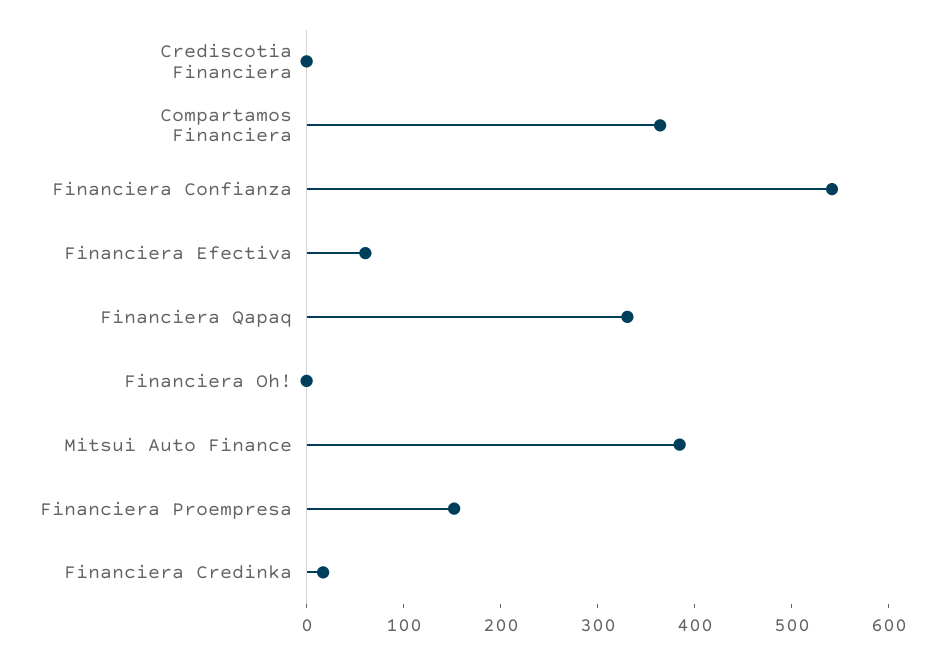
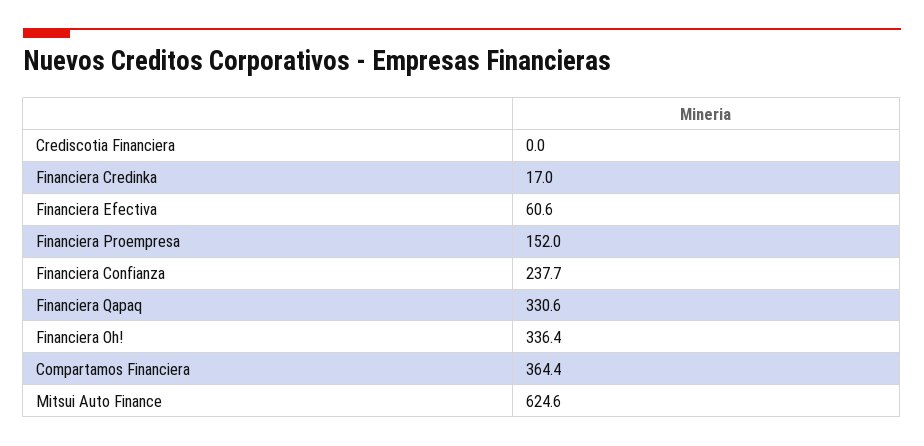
Financiera Confianza: 540 -> 237.7
Financiera Oh!: 0 -> 336.4
Mitsui Auto Finance: 380 -> 624.6

